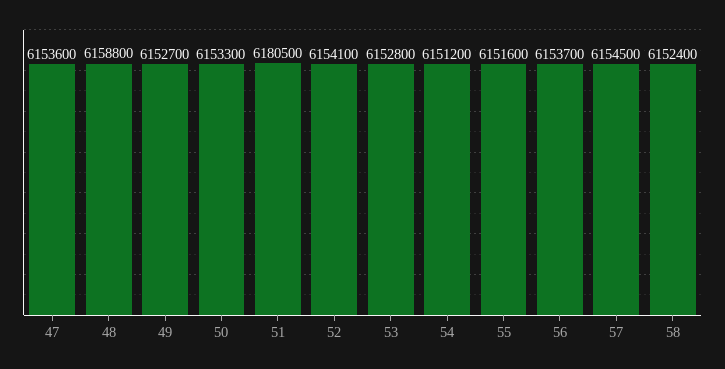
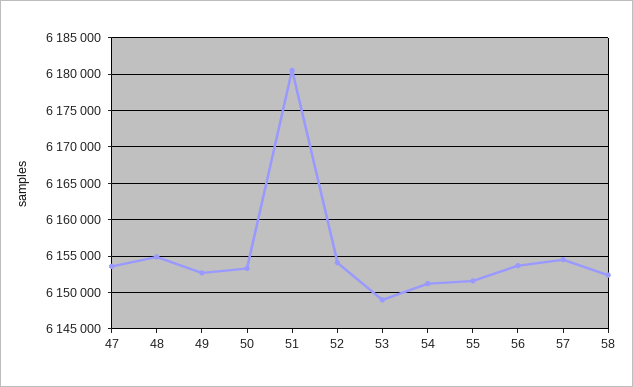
48: 6158800 -> 6155000
53: 6152800 -> 6149000

